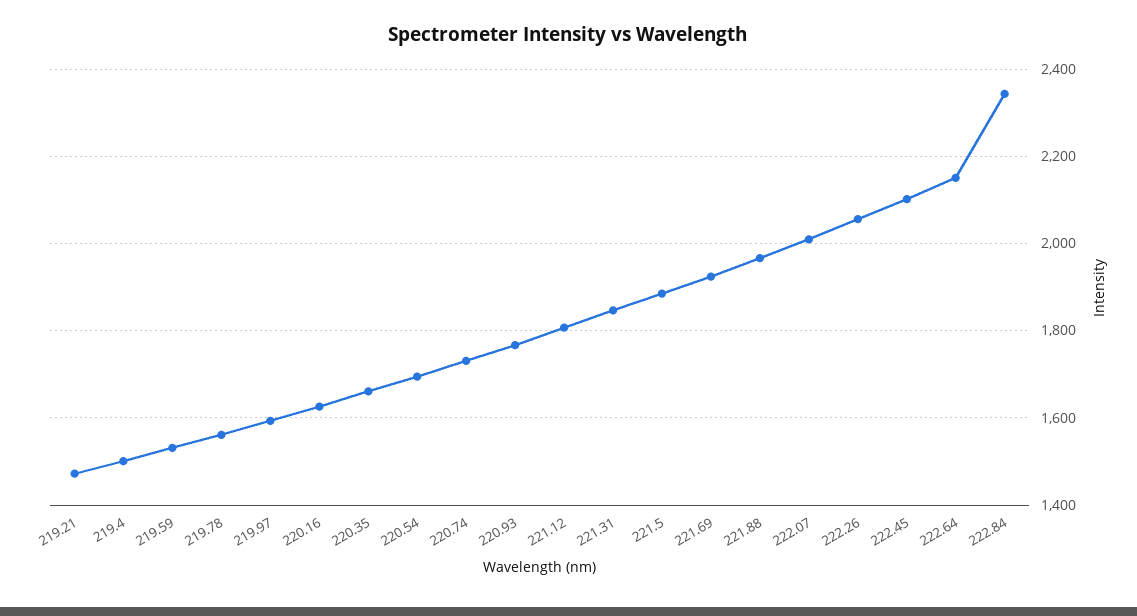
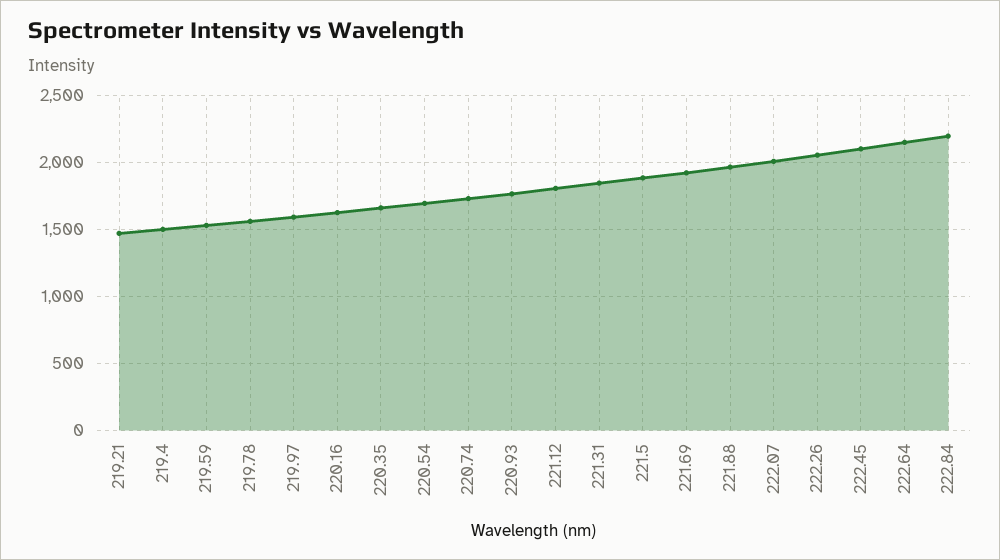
222.84: 2340 -> 2200

